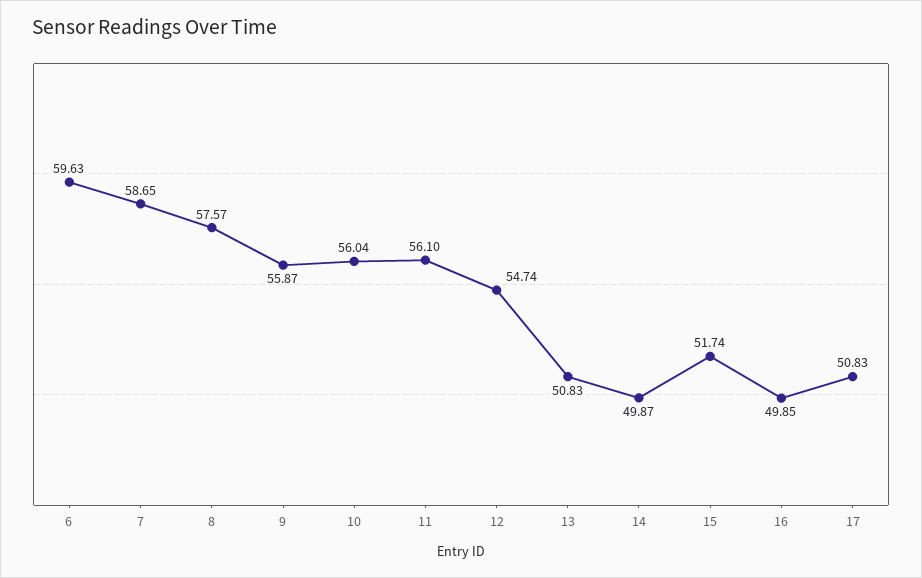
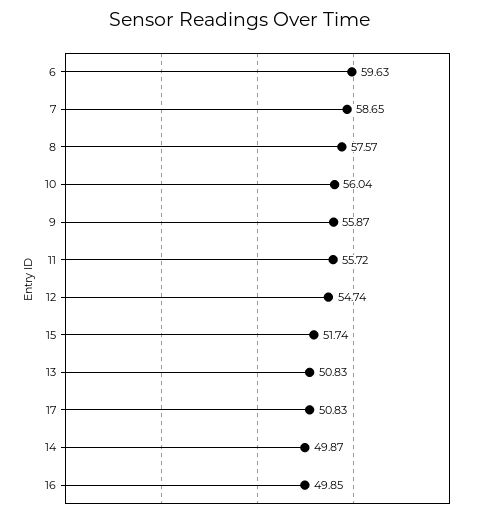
11: 56.1 -> 55.72

